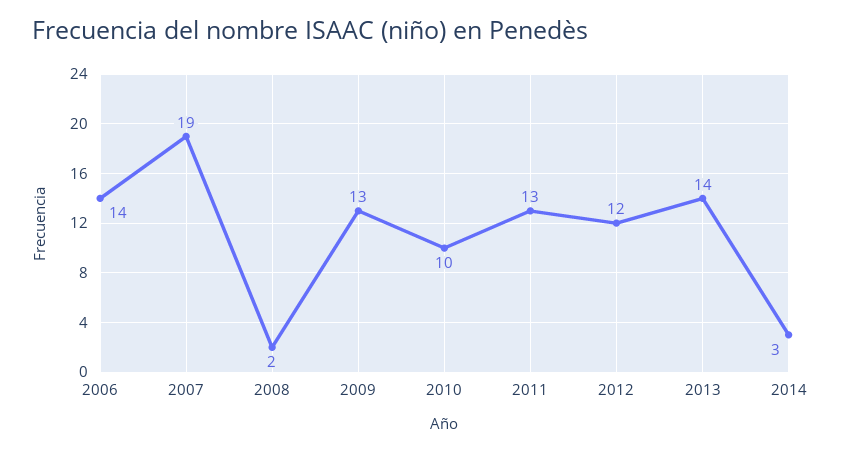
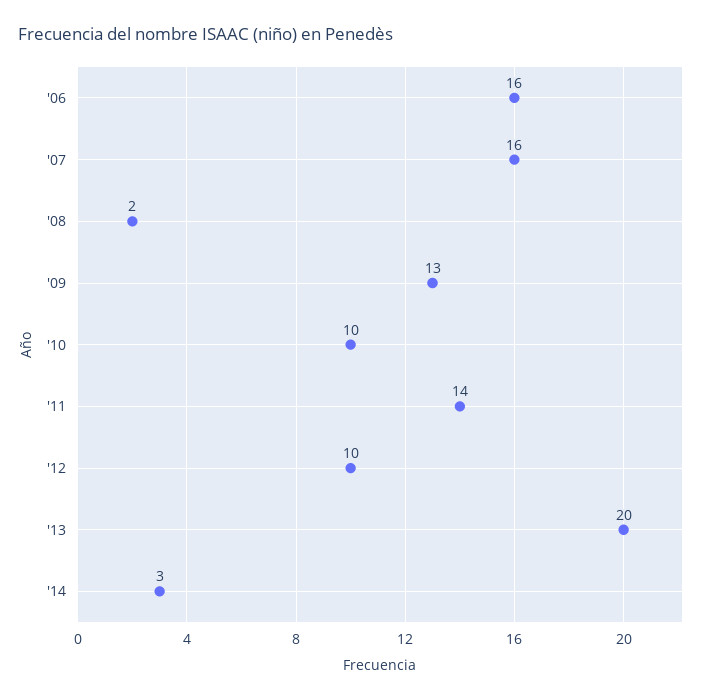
2006: 14 -> 16
2007: 19 -> 16
2011: 13 -> 14
2012: 12 -> 10
2013: 14 -> 20

